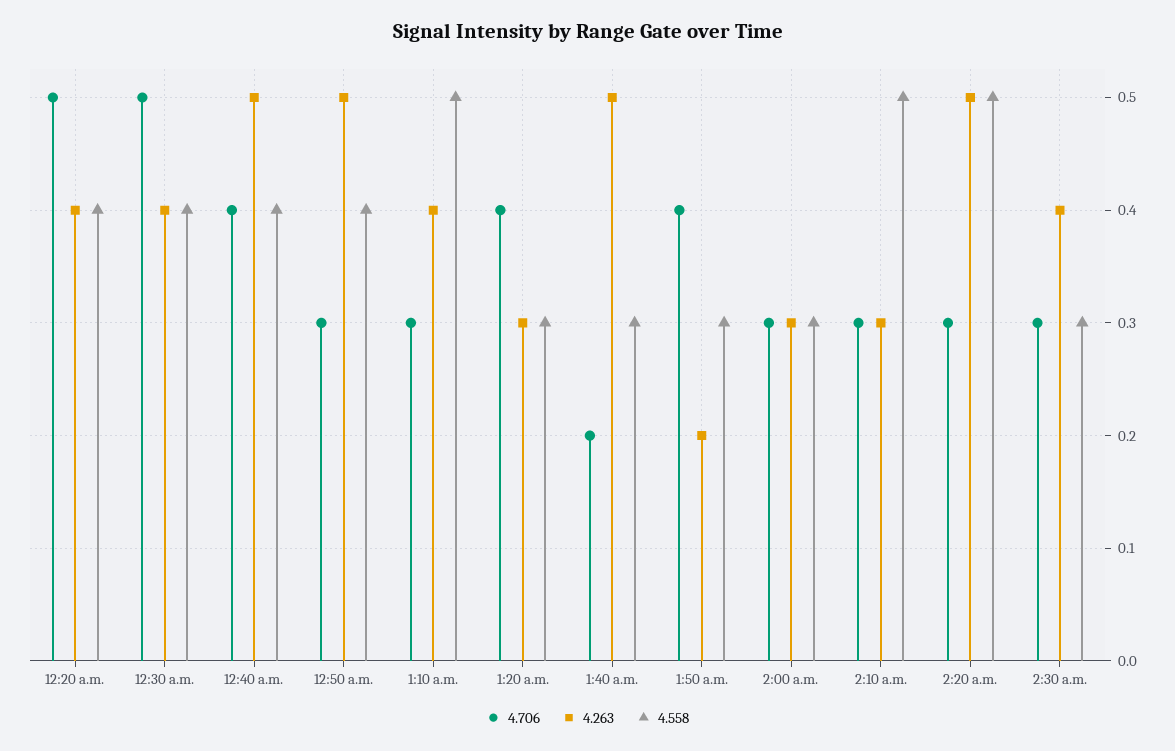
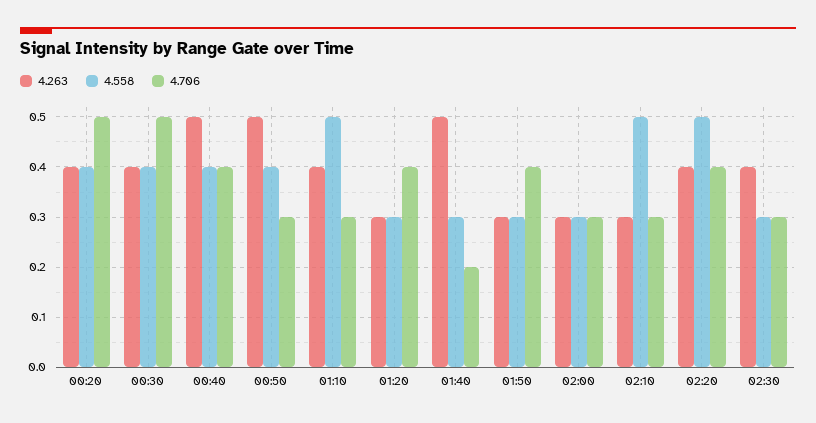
4.263, 1:50 a.m.: 0.2 -> 0.3
4.706, 2:20 a.m.: 0.3 -> 0.4
4.263, 2:20 a.m.: 0.5 -> 0.4

